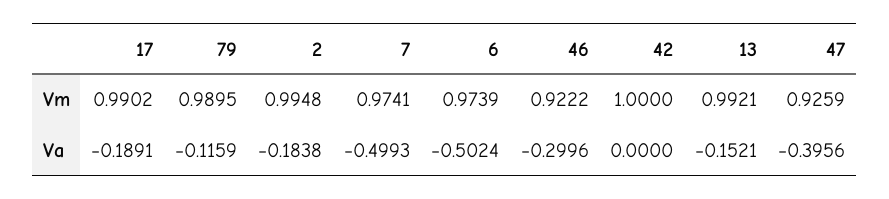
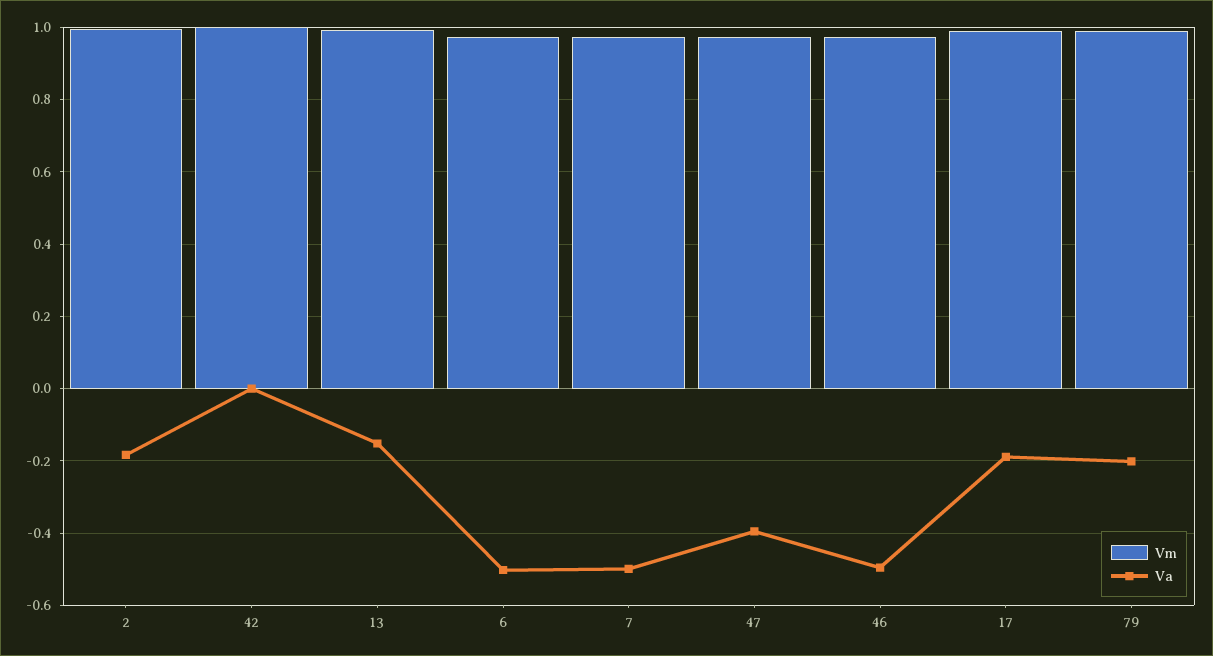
Vm, 46: 0.9222 -> 0.98
Vm, 47: 0.9259 -> 0.98
Va, 79: -0.1159 -> -0.2
Va, 46: -0.2996 -> -0.5

